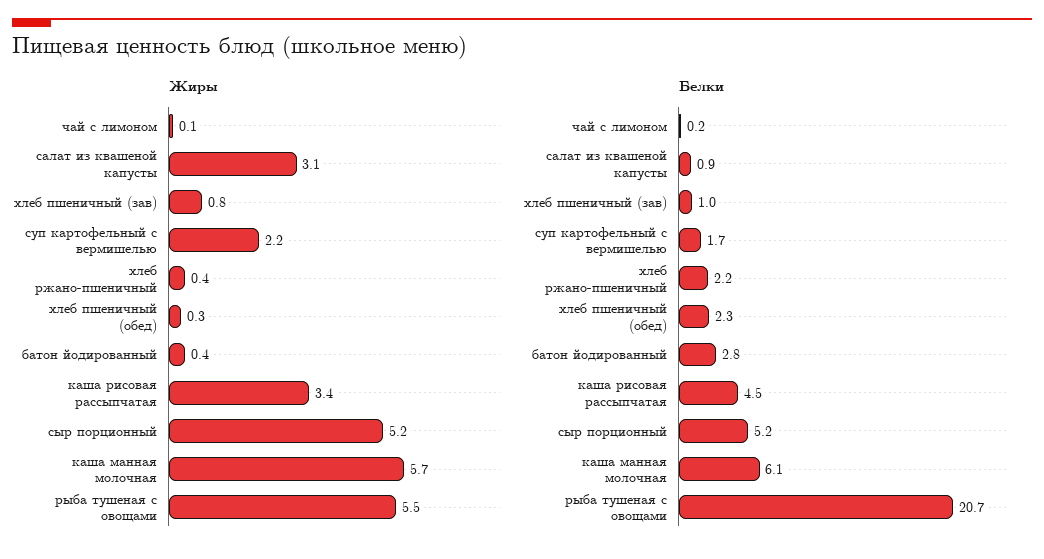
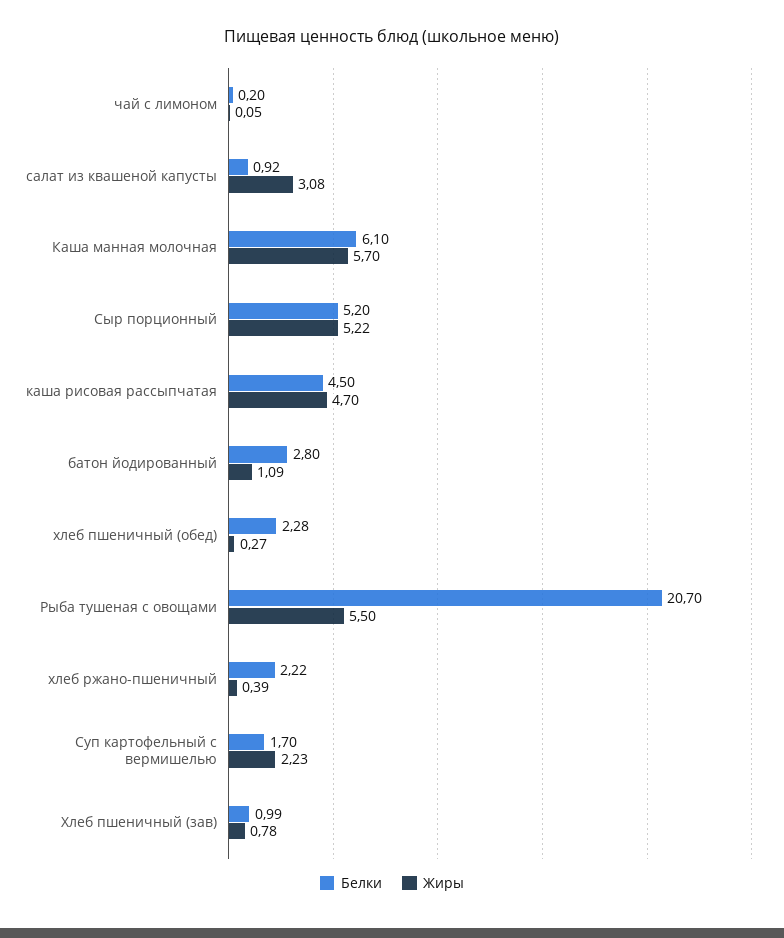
Жиры, батон йодированный: 0.4 -> 1.09
Жиры, каша рисовая рассыпчатая: 3.4 -> 4.7

